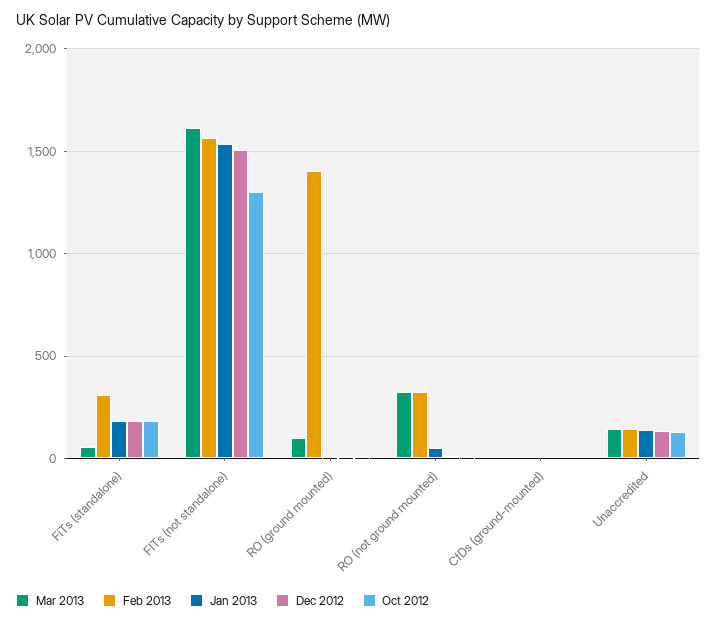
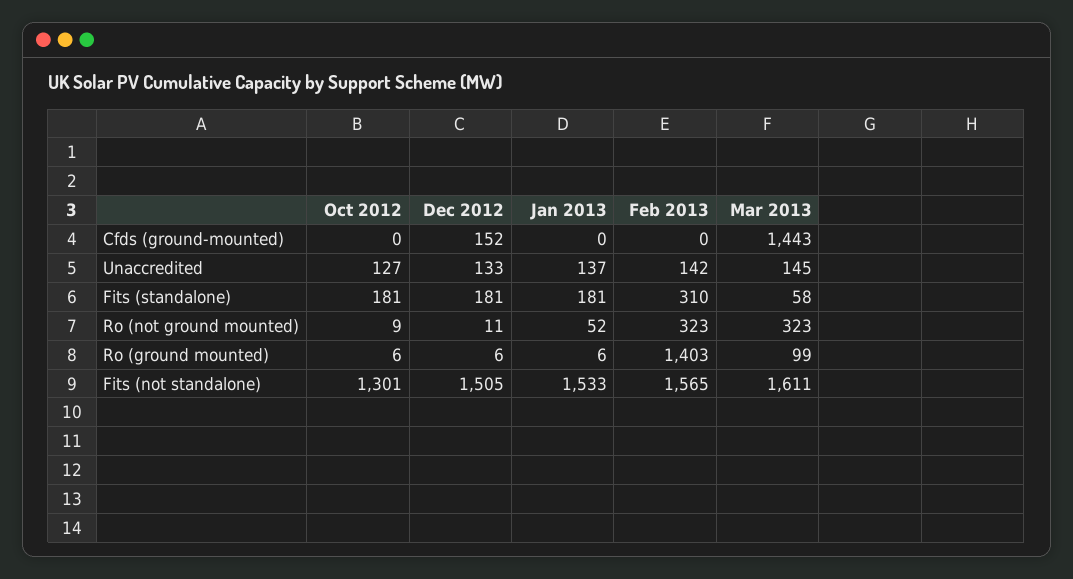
Mar 2013, CfDs (ground-mounted): 0 -> 1443
Dec 2012, CfDs (ground-mounted): 0 -> 152

